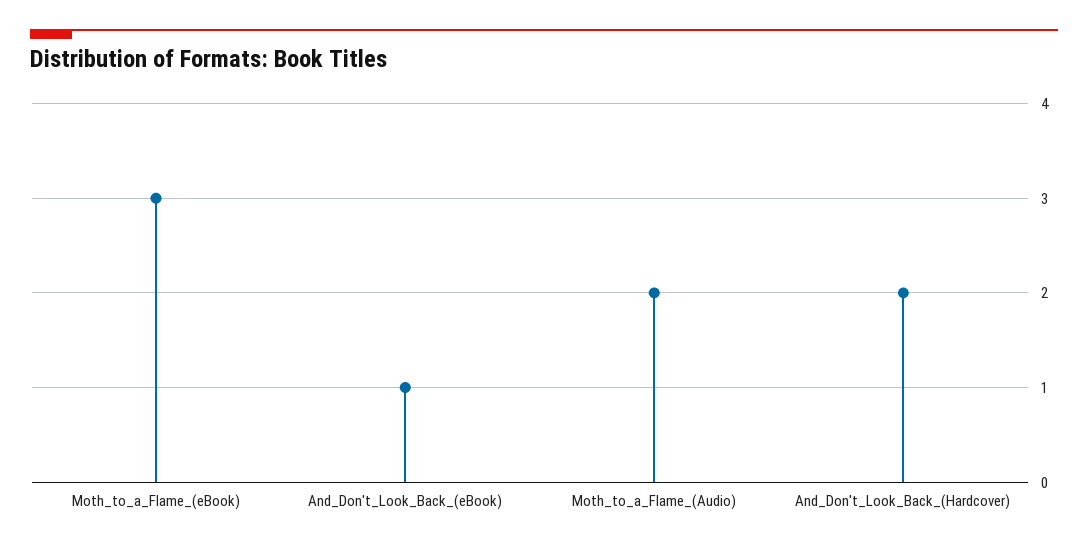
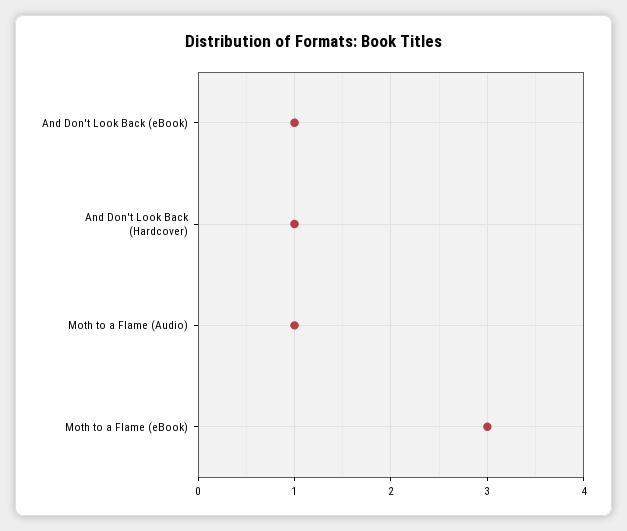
Moth_to_a_Flame_(Audio): 2 -> 1
And_Don't_Look_Back_(Hardcover): 2 -> 1

